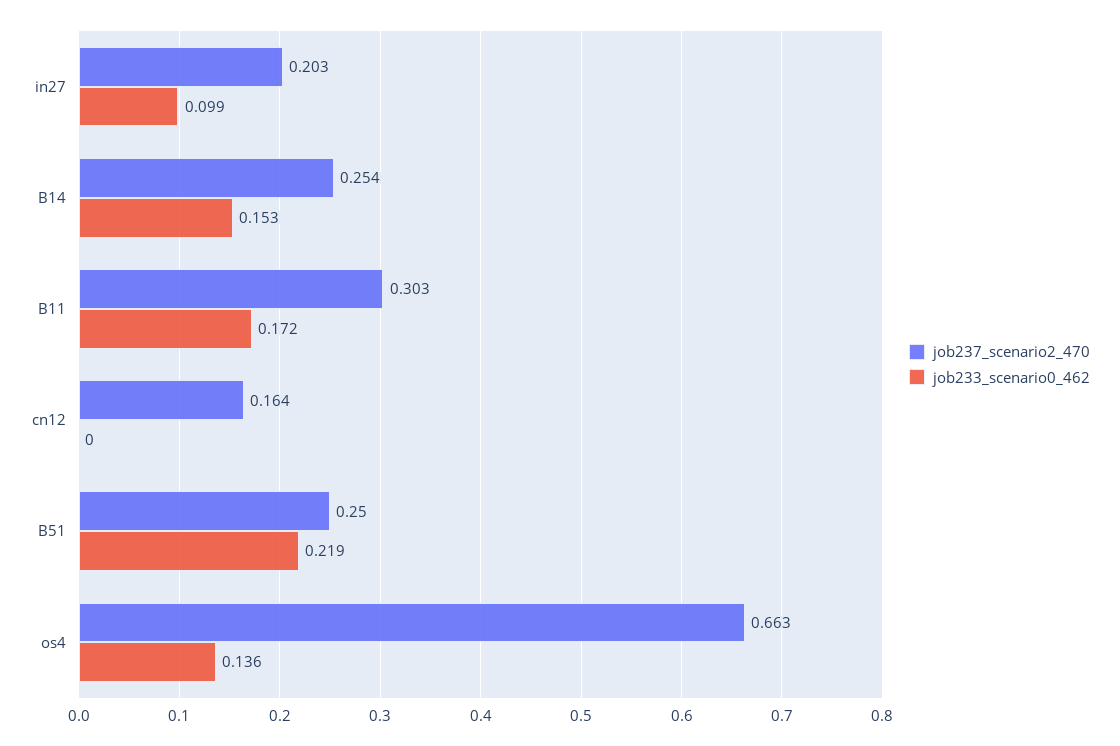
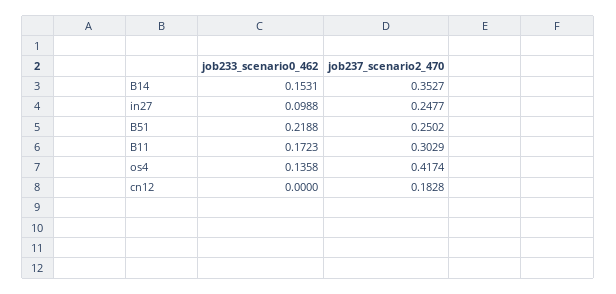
job237_scenario2_470, in27: 0.203 -> 0.2477
job237_scenario2_470, B14: 0.254 -> 0.3527
job237_scenario2_470, cn12: 0.164 -> 0.1828
job237_scenario2_470, os4: 0.663 -> 0.4174

